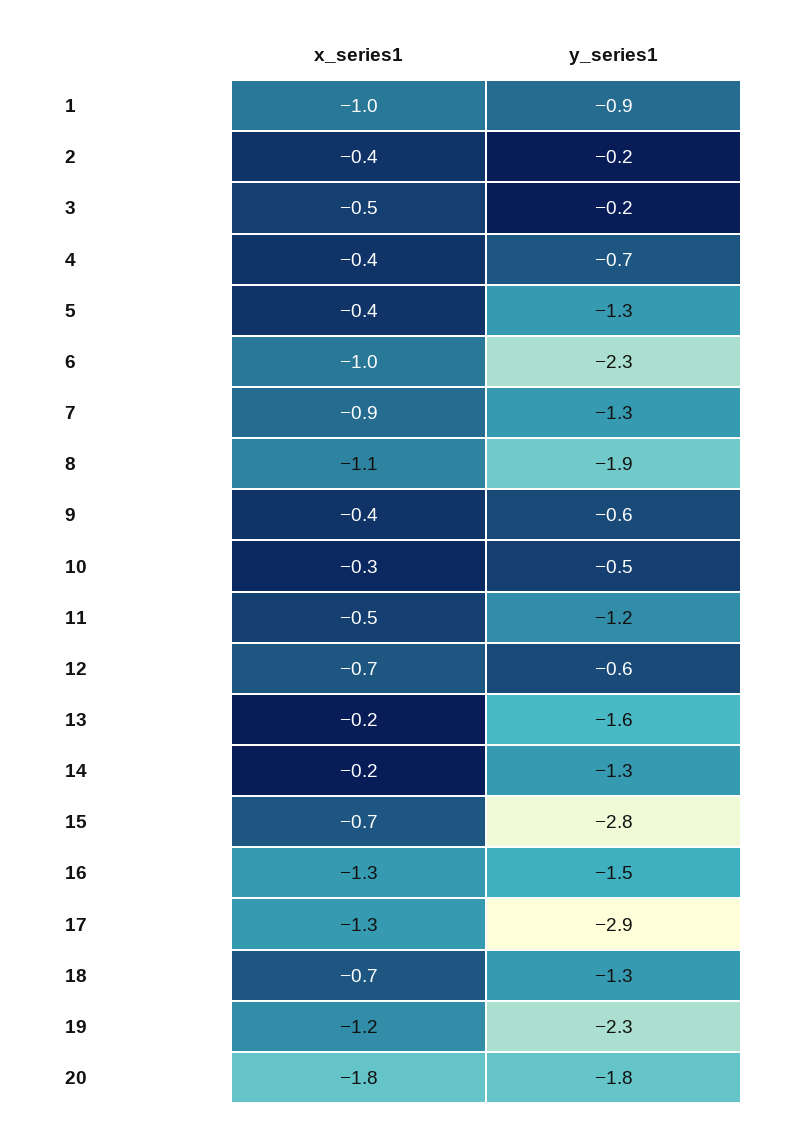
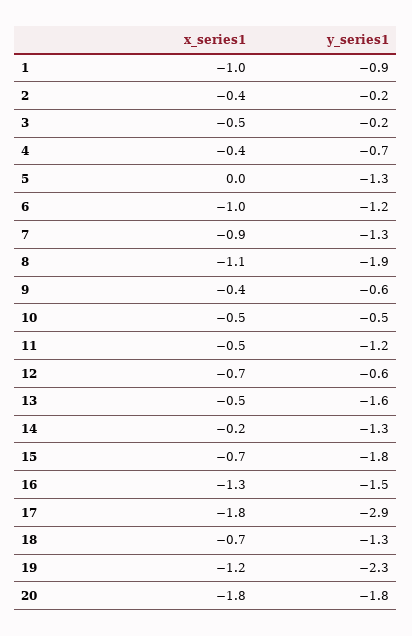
x_series1, 5: -0.4 -> 0
y_series1, 6: -2.3 -> -1.2
x_series1, 10: -0.3 -> -0.5
x_series1, 13: -0.2 -> -0.5
y_series1, 15: -2.8 -> -1.8
x_series1, 17: -1.3 -> -1.8

